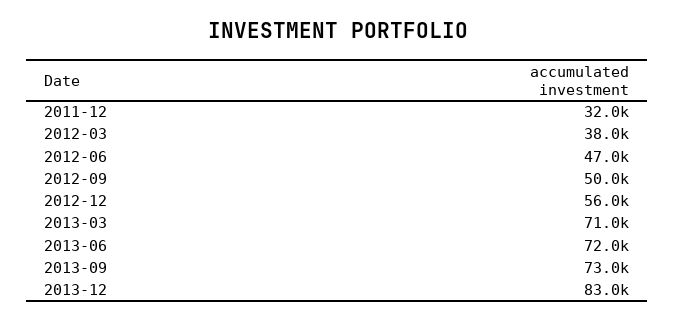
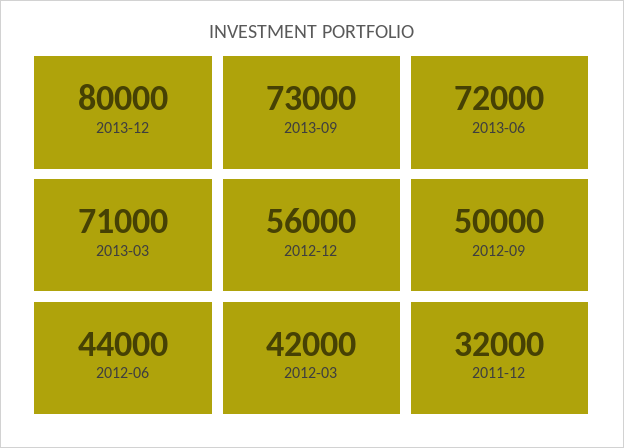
2012-03: 38000 -> 42000
2012-06: 47000 -> 44000
2013-12: 83000 -> 80000

